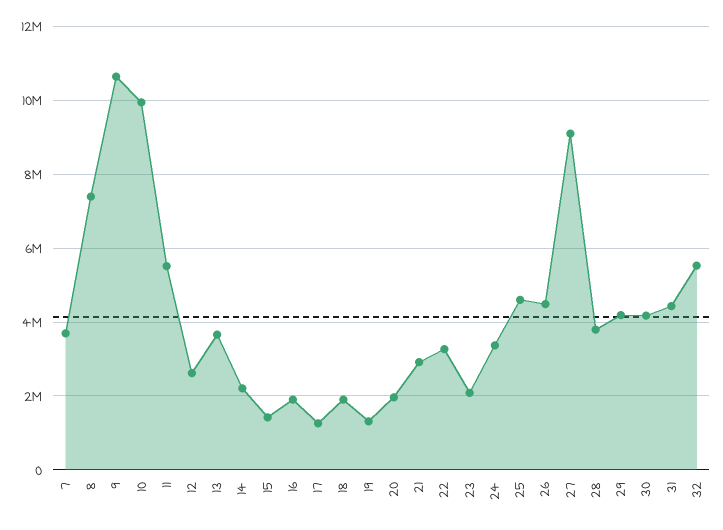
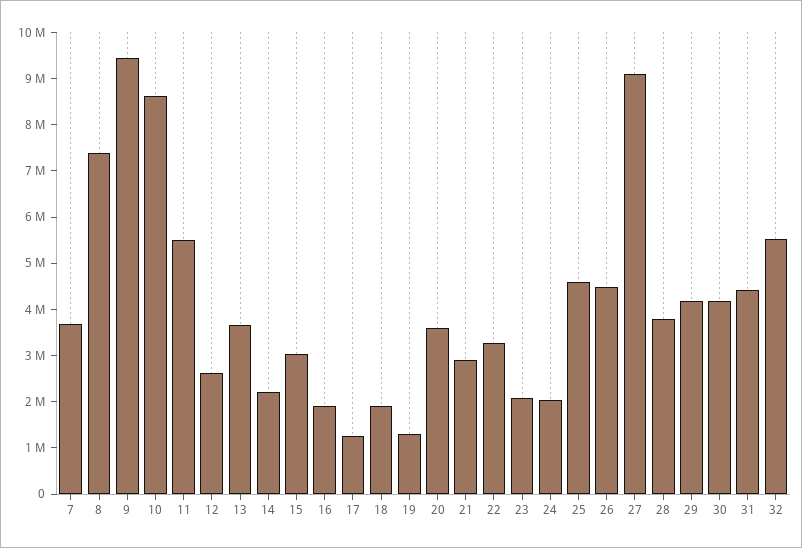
9: 10600000 -> 9400000
10: 10000000 -> 8600000
15: 1400000 -> 3000000
20: 2000000 -> 3600000
24: 3400000 -> 2000000

